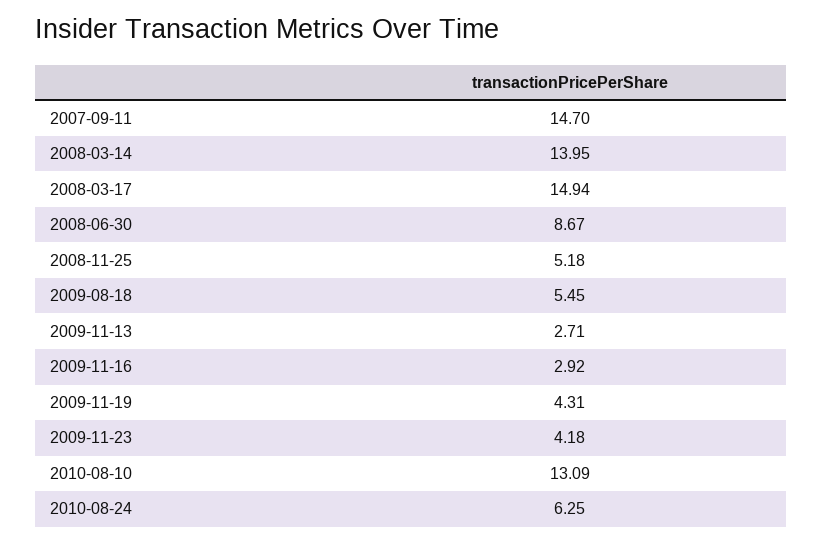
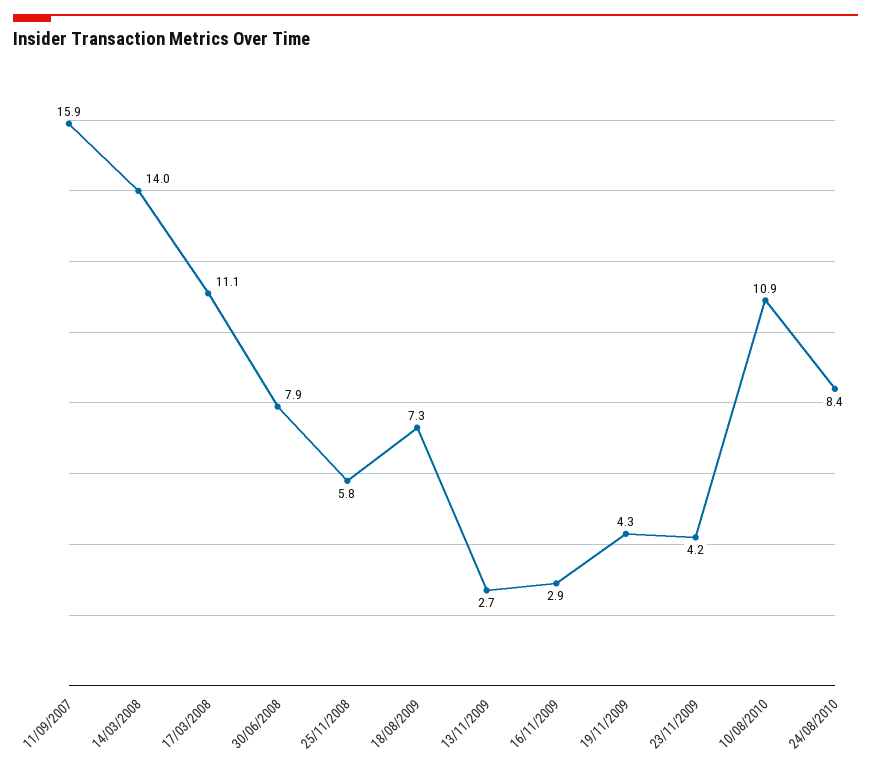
2007-09-11: 14.7 -> 15.9
2008-03-17: 14.94 -> 11.1
2008-06-30: 8.67 -> 7.9
2008-11-25: 5.18 -> 5.8
2009-08-18: 5.45 -> 7.3
2010-08-10: 13.09 -> 10.9
2010-08-24: 6.25 -> 8.4

